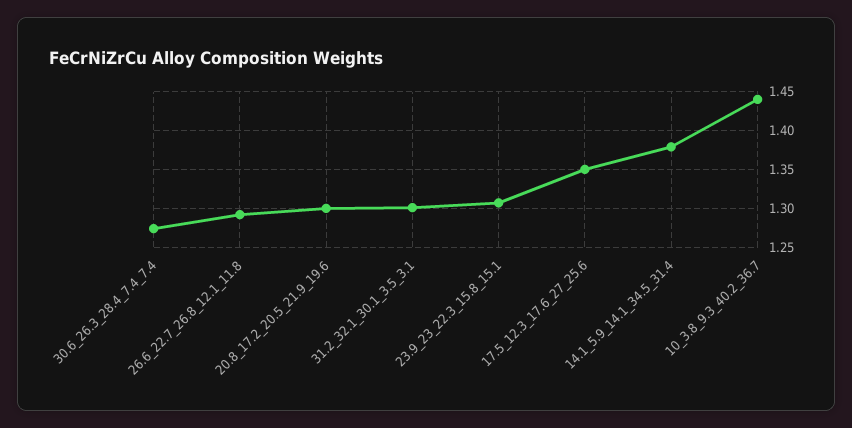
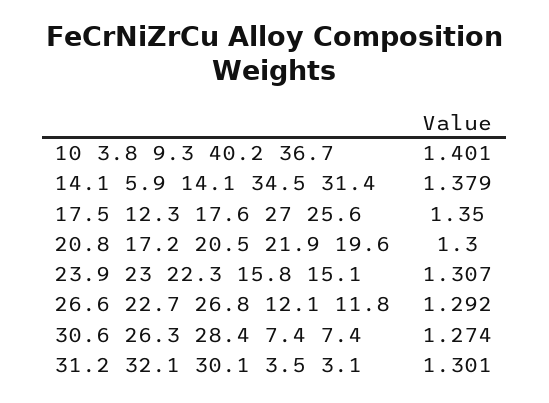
10_3.8_9.3_40.2_36.7: 1.44 -> 1.401

